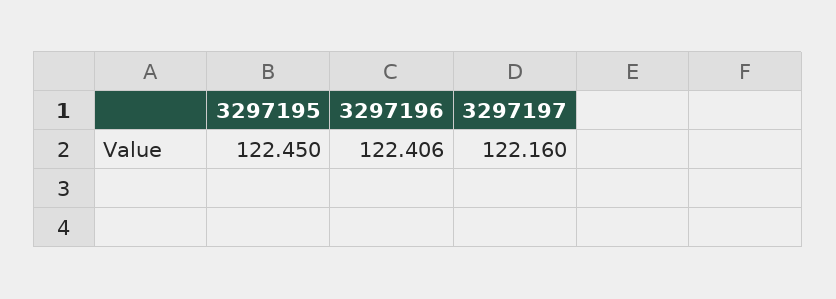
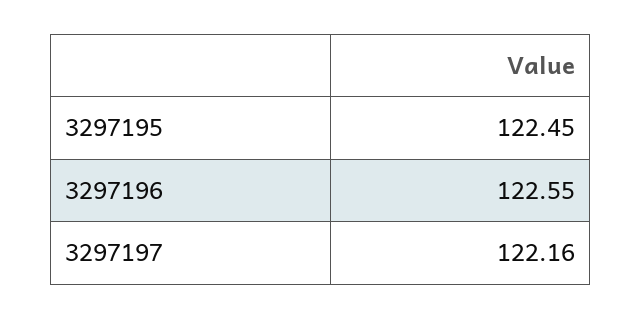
3297196: 122.406 -> 122.55

